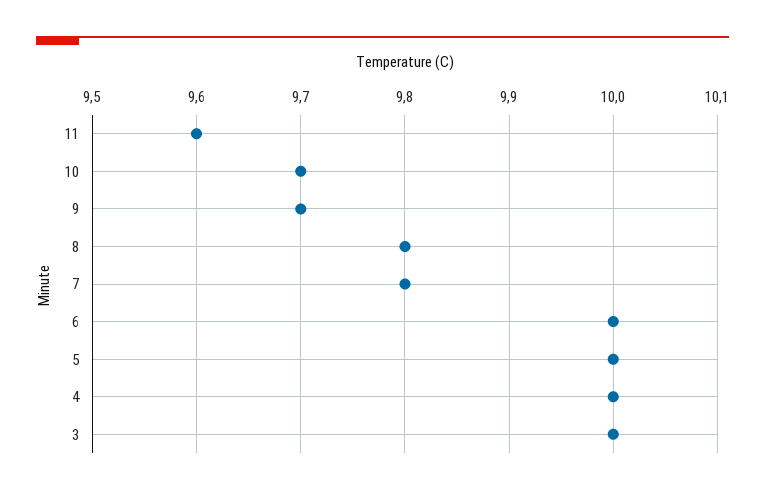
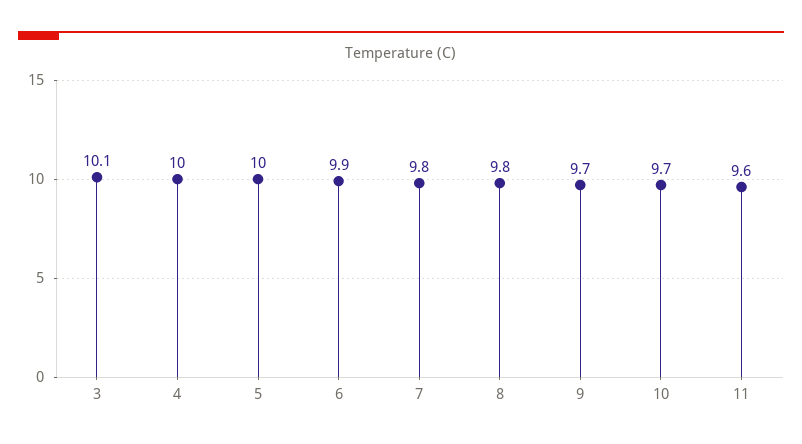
6: 10 -> 9.9
3: 10 -> 10.1

